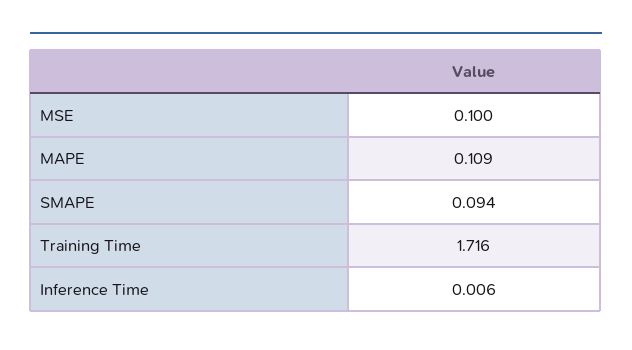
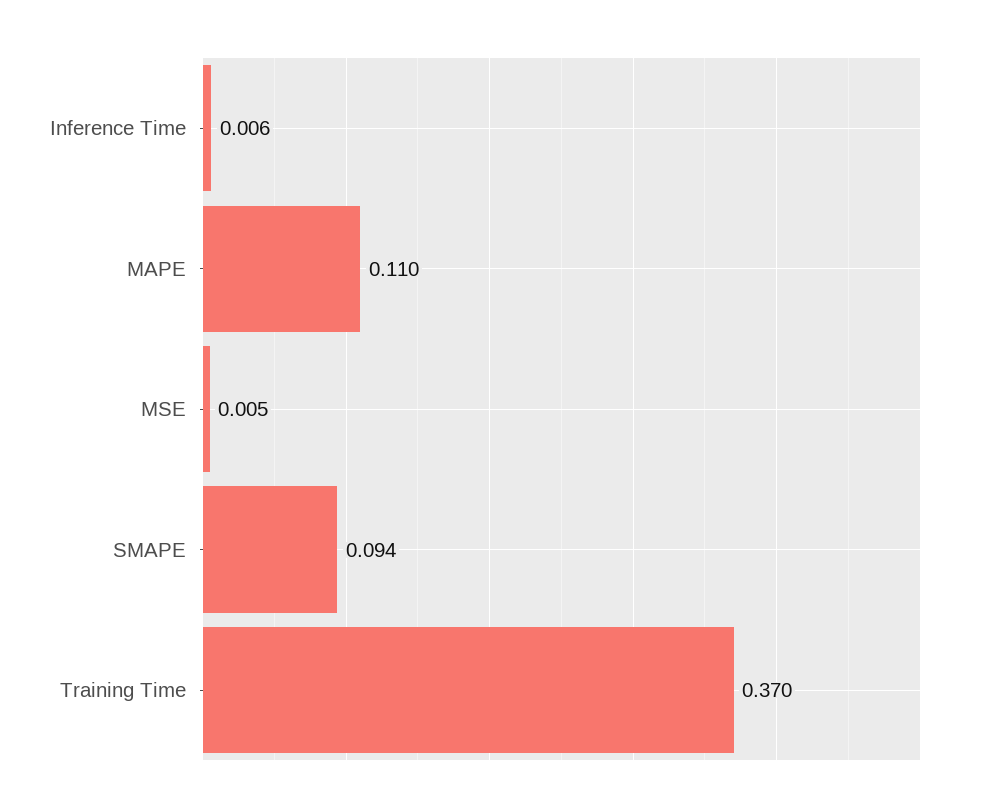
MSE: 0.1 -> 0.005
MAPE: 0.109 -> 0.11
Training Time: 1.716 -> 0.37

